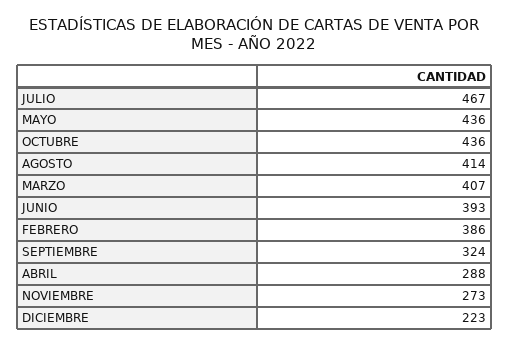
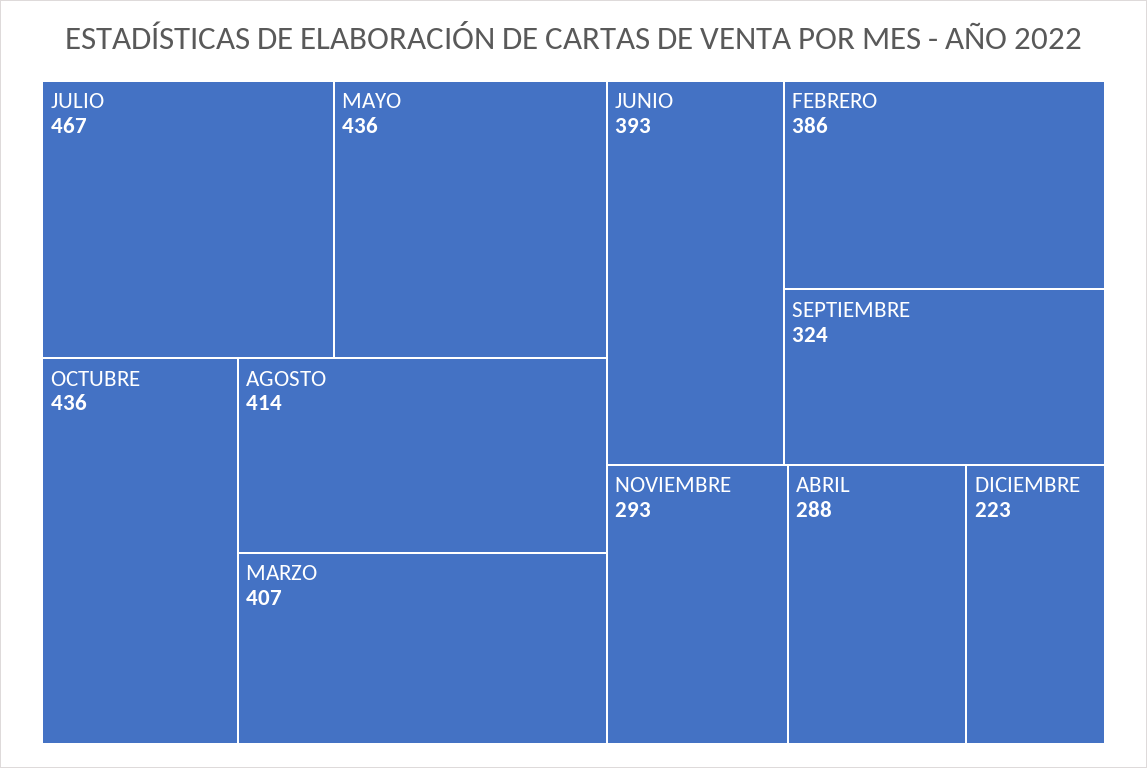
NOVIEMBRE: 273 -> 293

